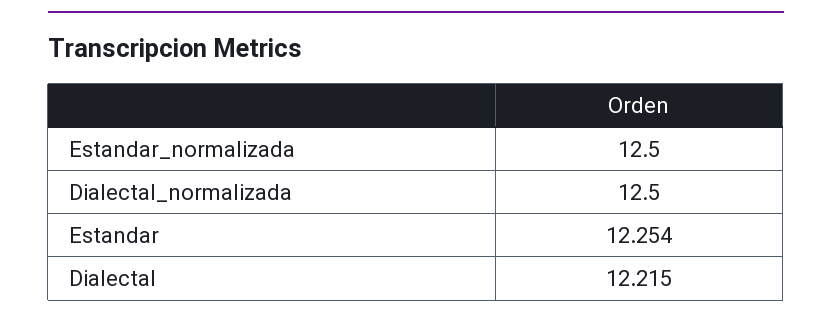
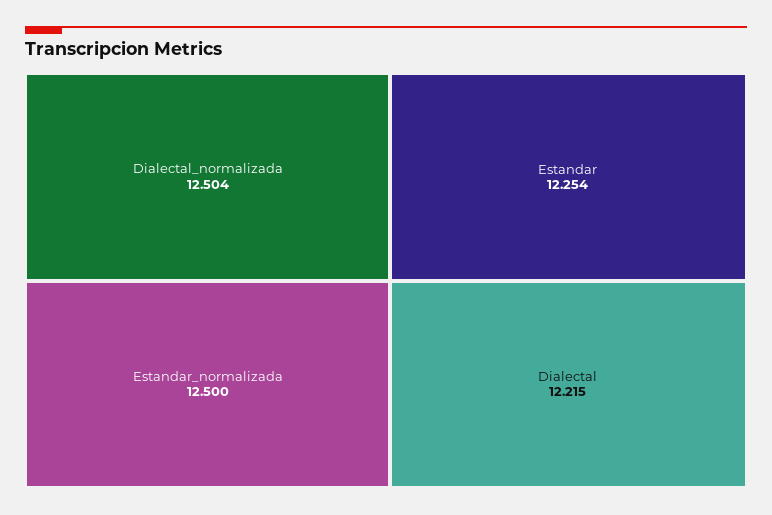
Dialectal_normalizada: 12.5 -> 12.504

